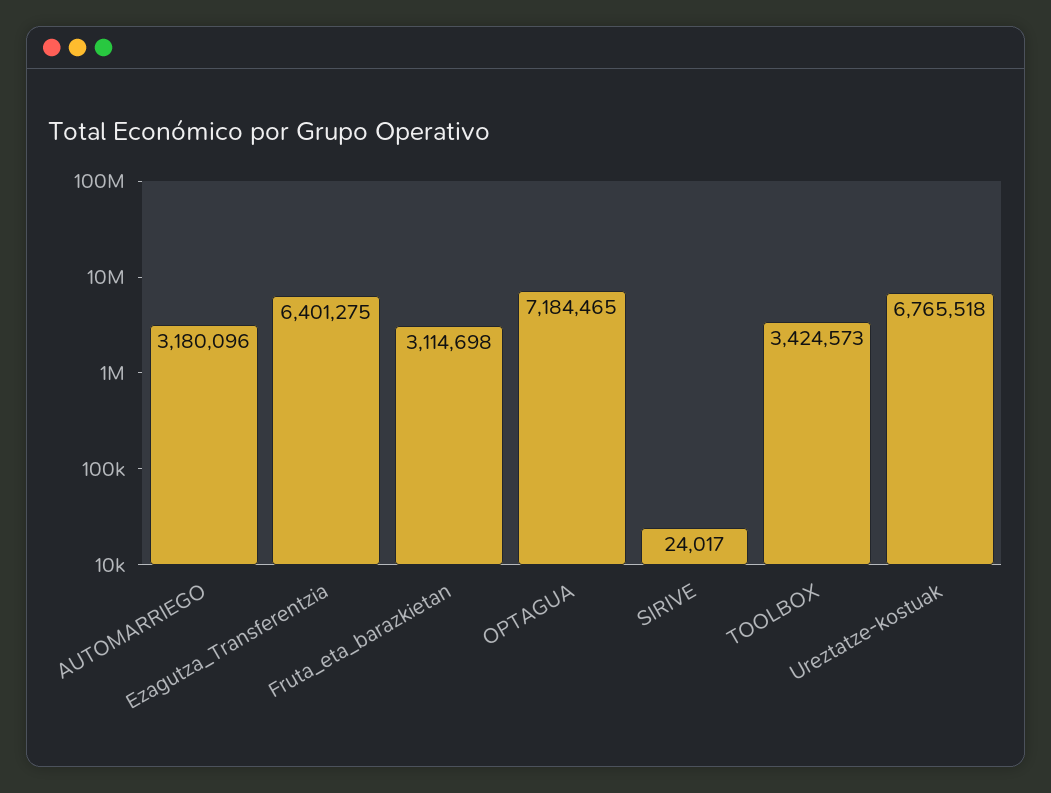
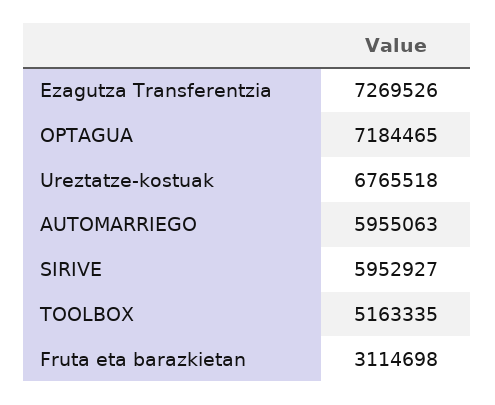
AUTOMARRIEGO: 3180096 -> 5955063
Ezagutza_Transferentzia: 6401275 -> 7269526
SIRIVE: 24017 -> 5952927
TOOLBOX: 3424573 -> 5163335

